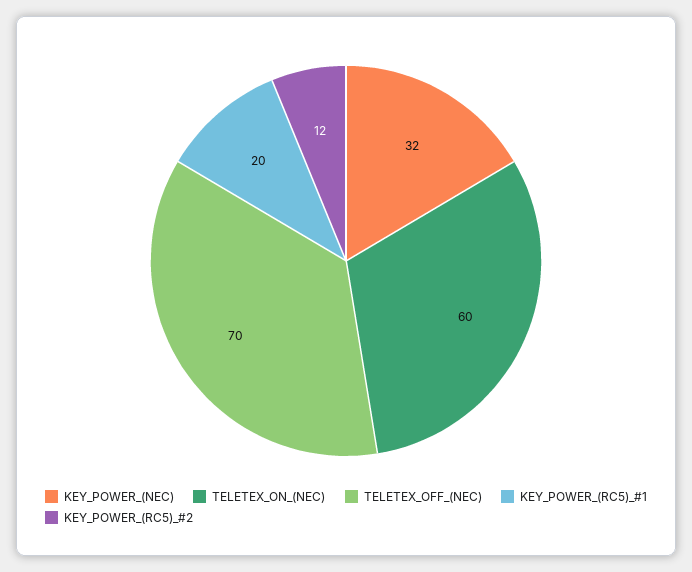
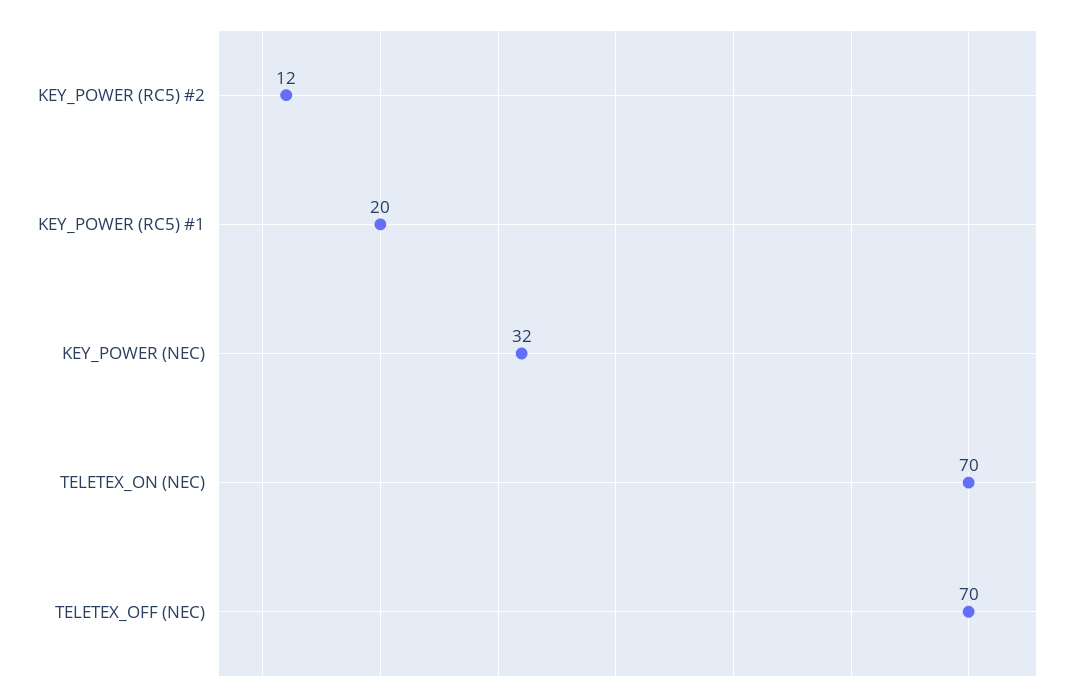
TELETEX_ON_(NEC): 60 -> 70

